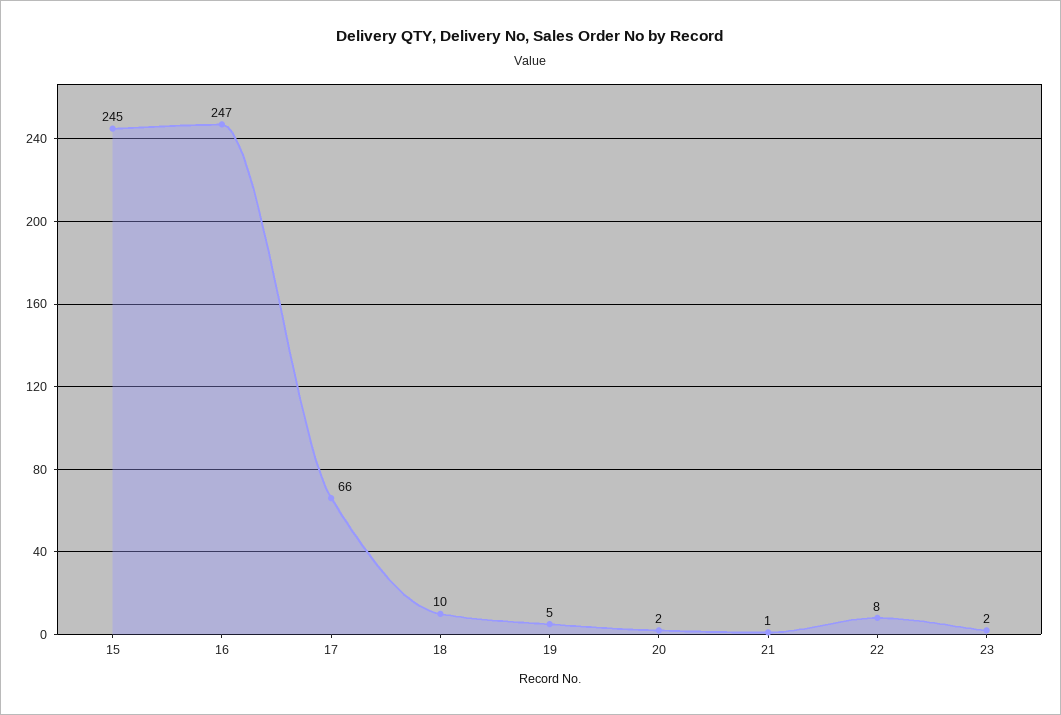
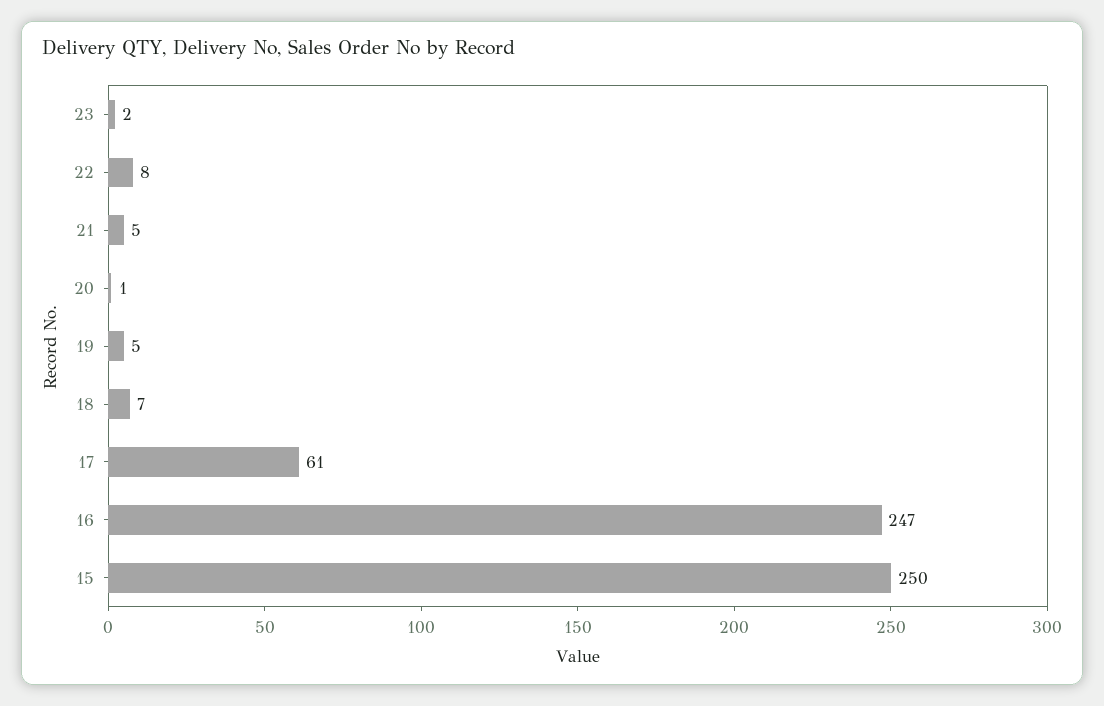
15: 245 -> 250
17: 66 -> 61
18: 10 -> 7
20: 2 -> 1
21: 1 -> 5

